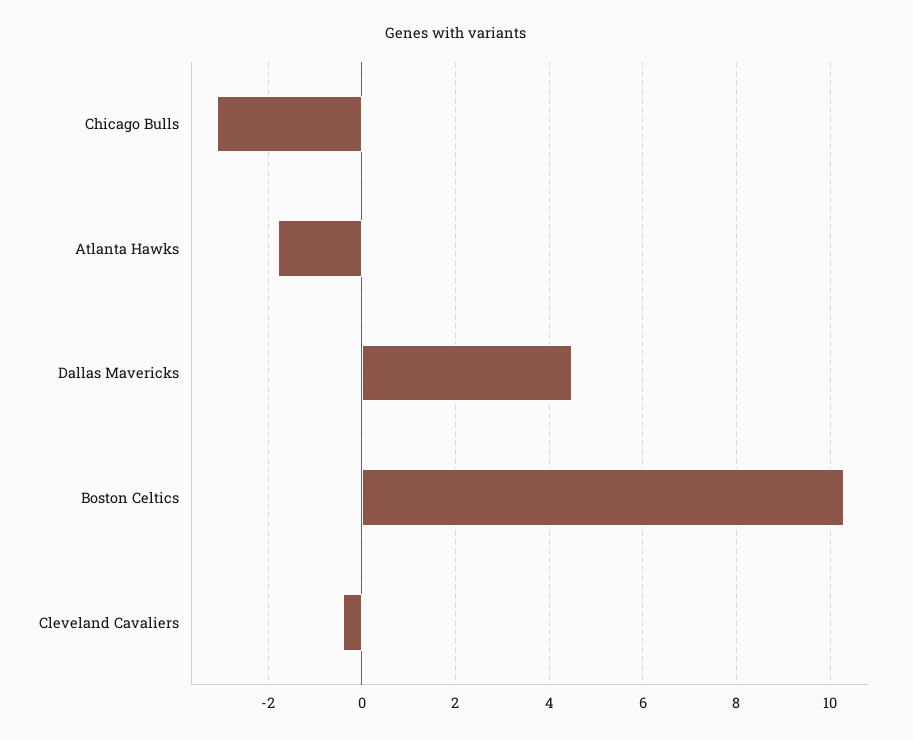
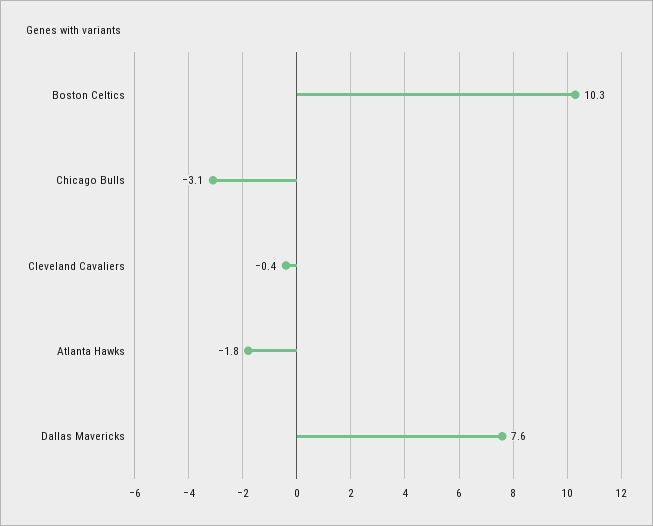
Dallas Mavericks: 4.5 -> 7.6

